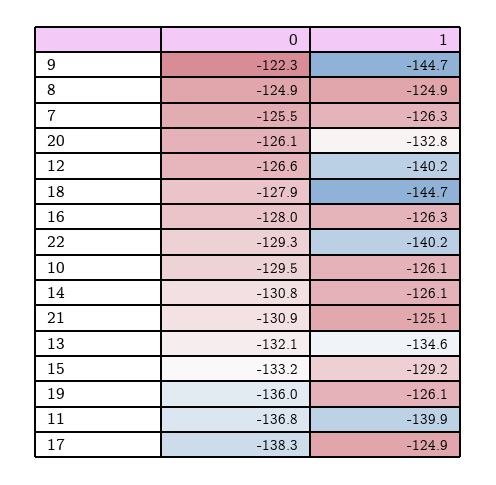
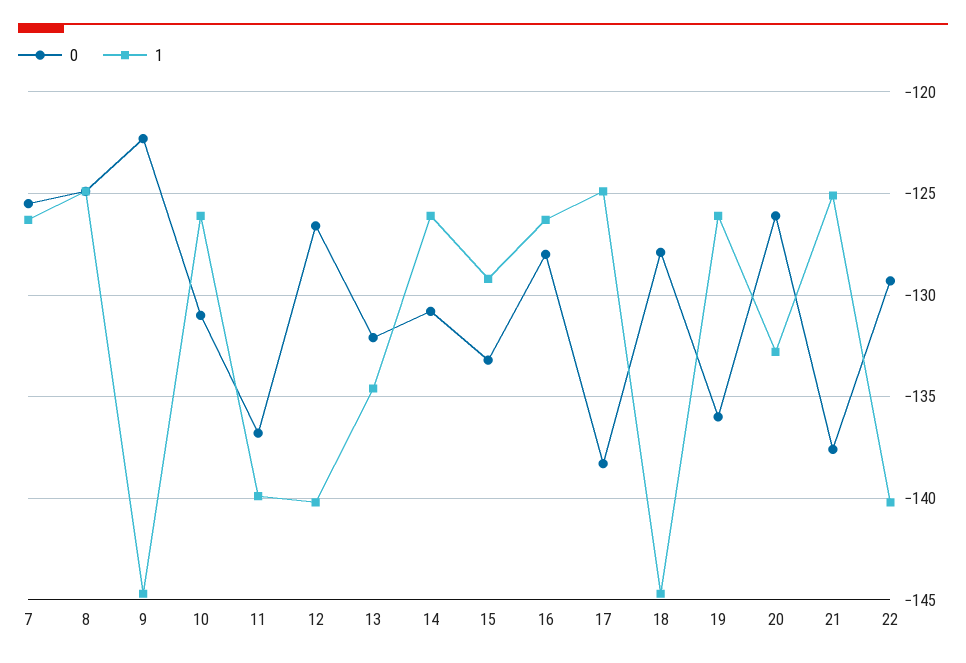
0, 10: -129.5 -> -131
0, 21: -130.9 -> -137.5

